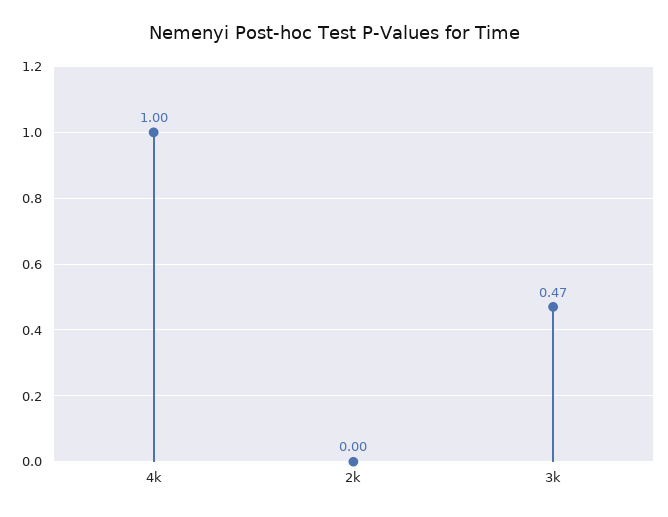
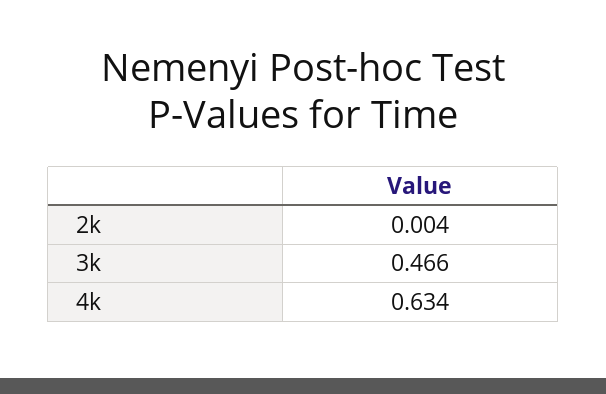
4k: 1 -> 0.634

